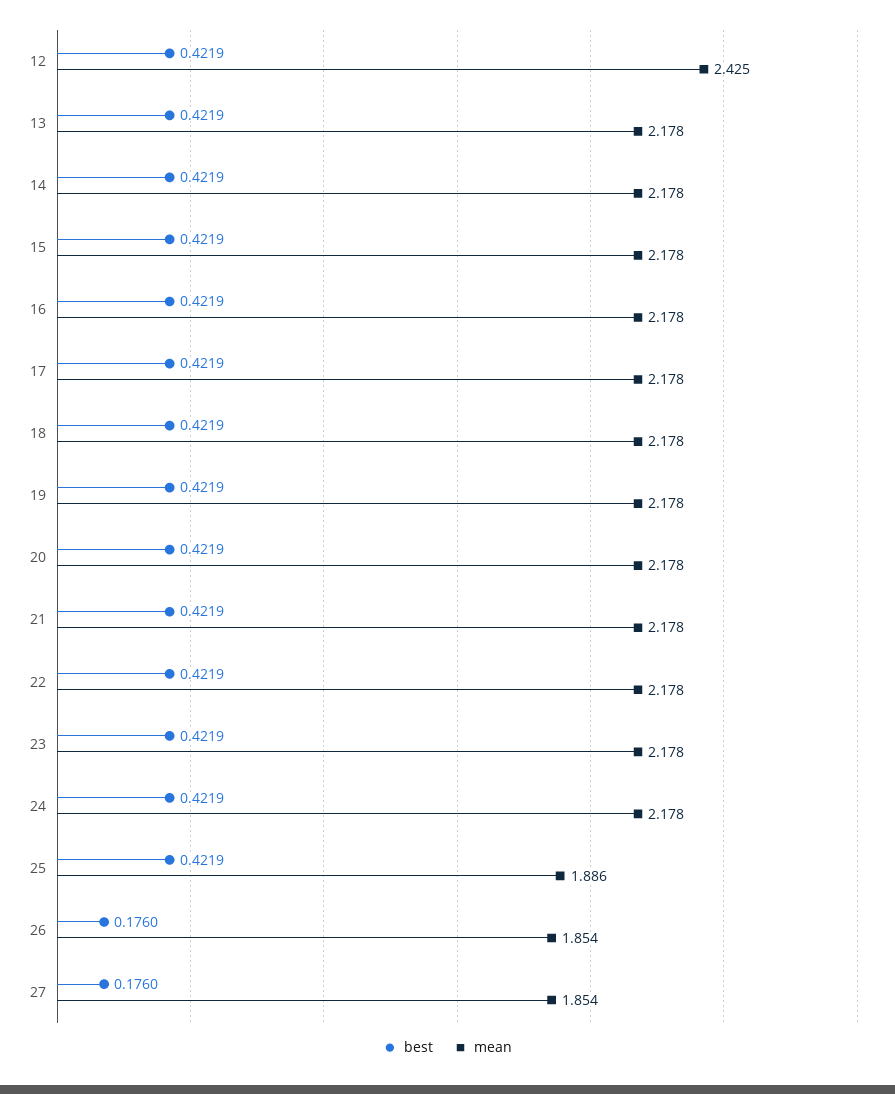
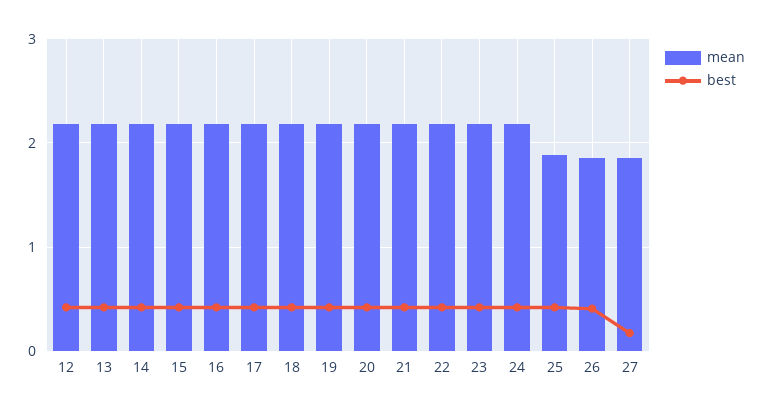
mean, 12: 2.425 -> 2.2
best, 26: 0.176 -> 0.4

